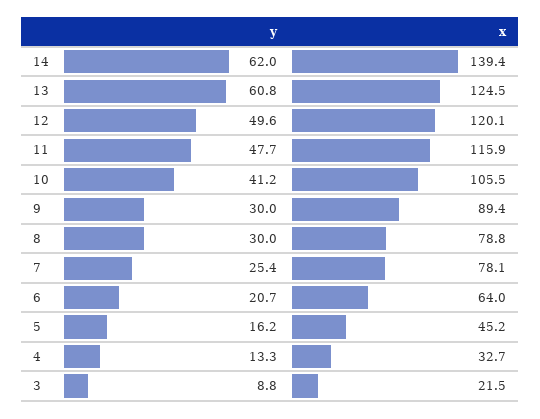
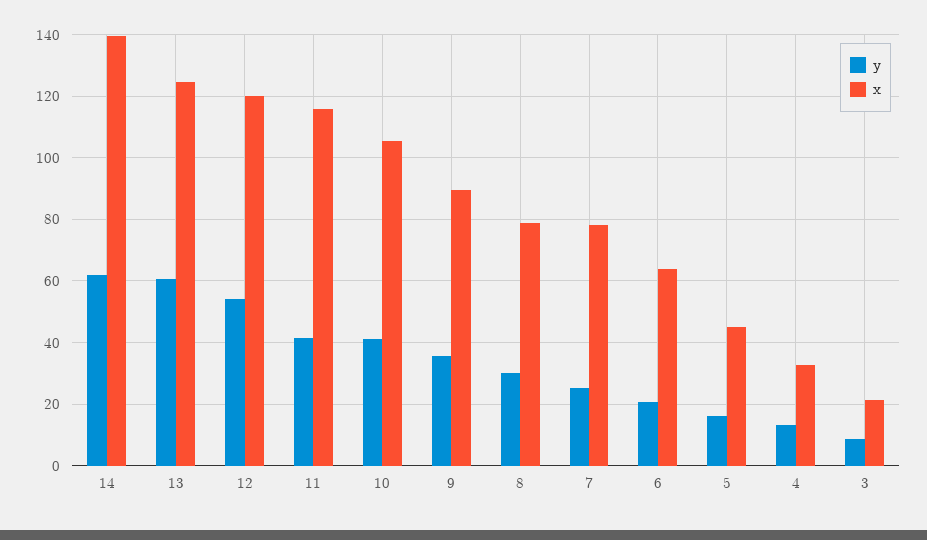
y, 12: 49.6 -> 54
y, 11: 47.7 -> 42
y, 9: 30 -> 36

